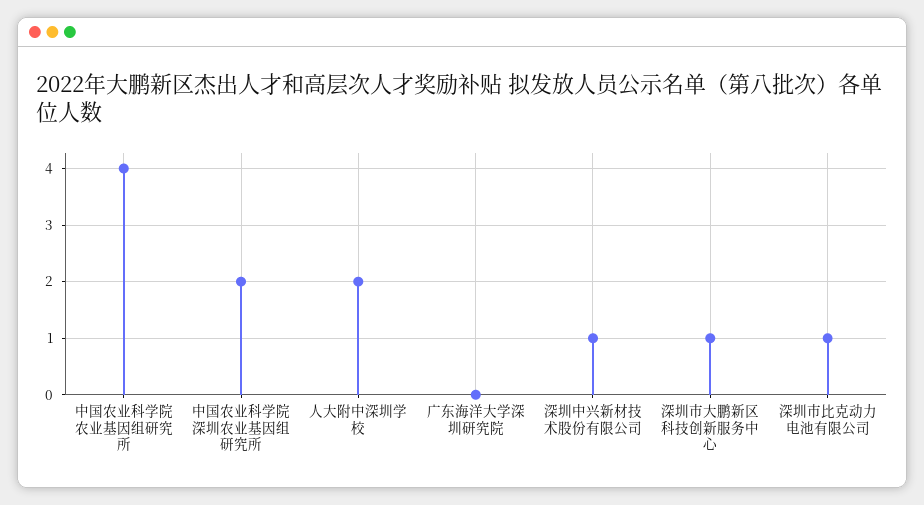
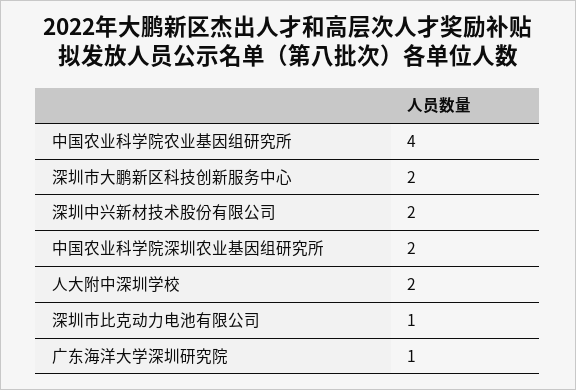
广东海洋大学深圳研究院: 0 -> 1
深圳中兴新材技术股份有限公司: 1 -> 2
深圳市大鹏新区科技创新服务中心: 1 -> 2

